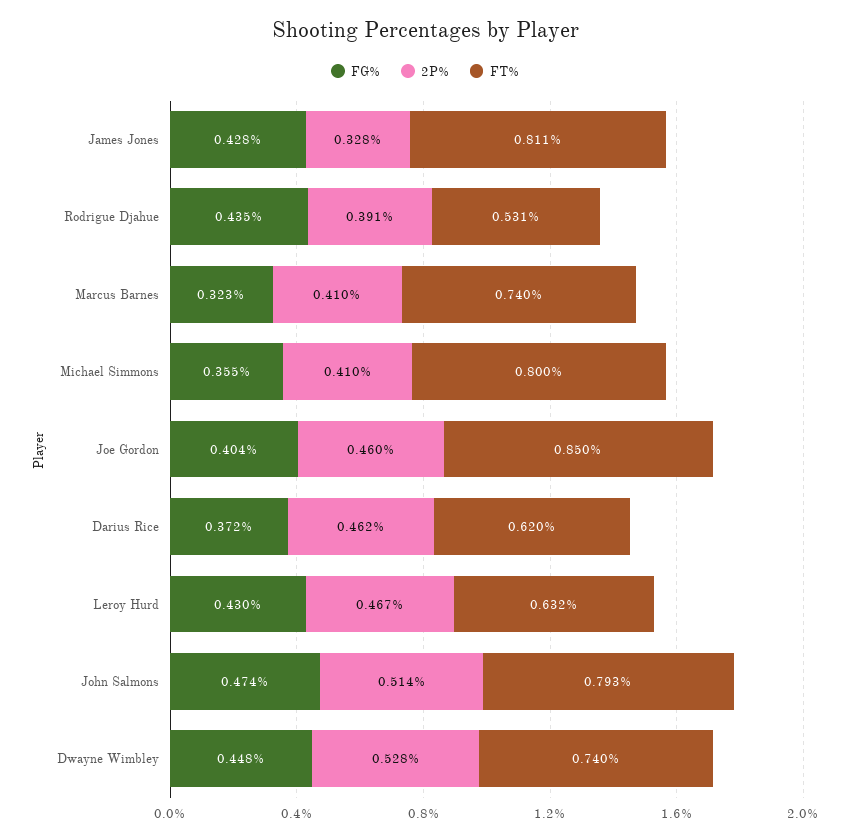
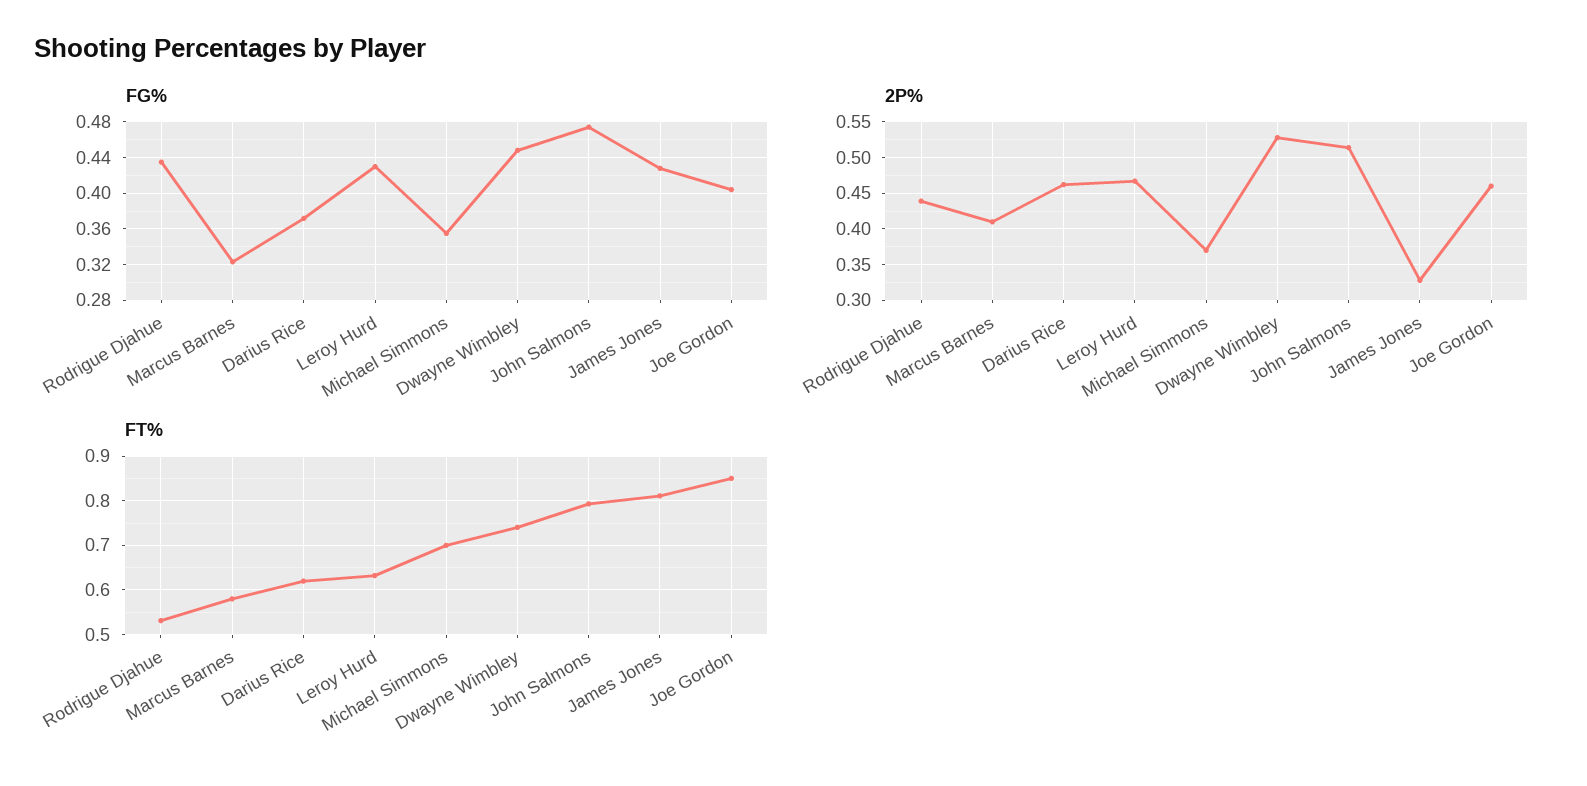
2P%, Rodrigue Djahue: 0.391 -> 0.44
FT%, Marcus Barnes: 0.74 -> 0.58
2P%, Michael Simmons: 0.41 -> 0.37
FT%, Michael Simmons: 0.8 -> 0.7

